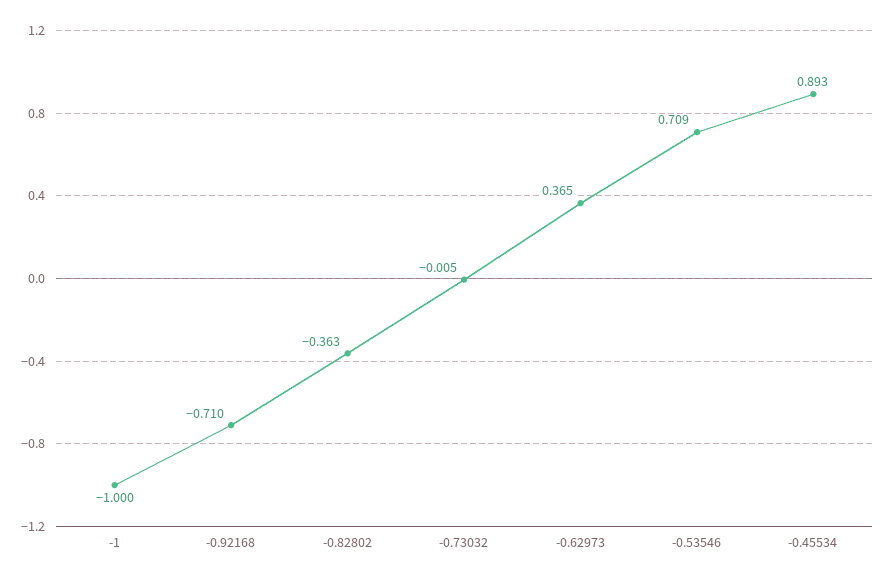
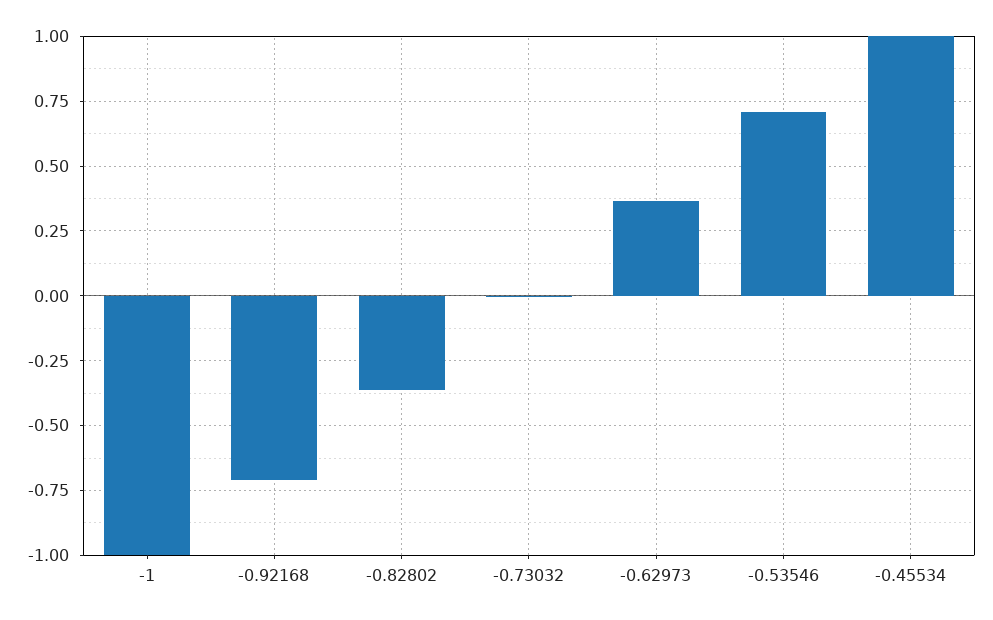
-0.45534: 0.893 -> 1

